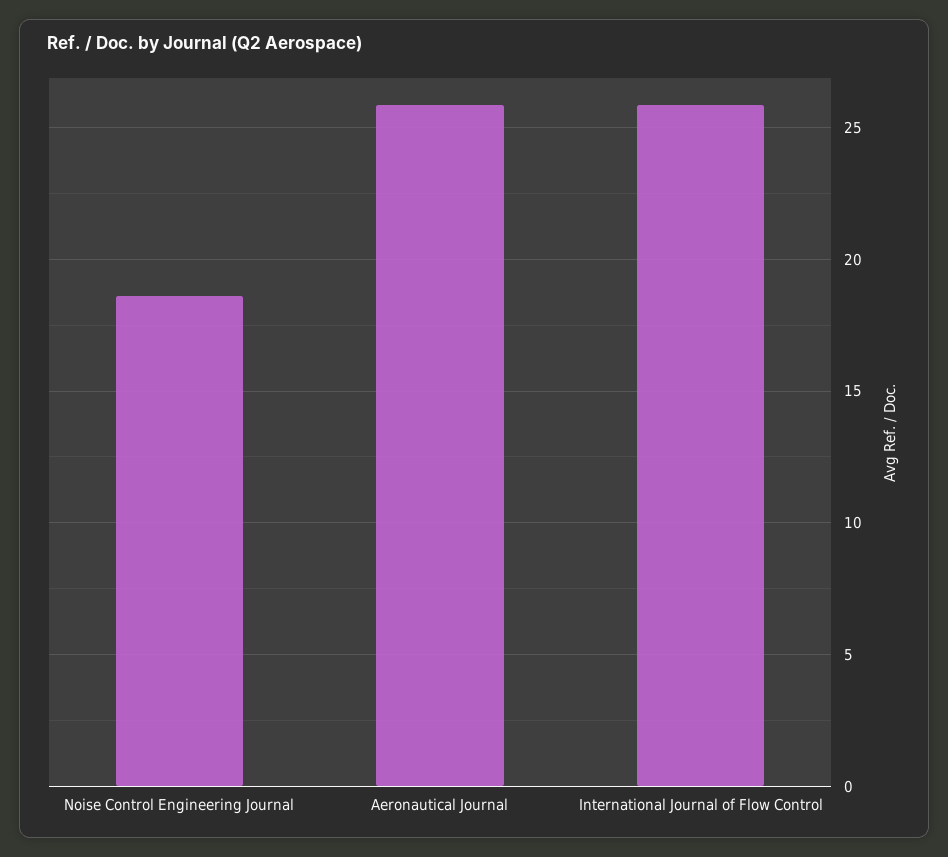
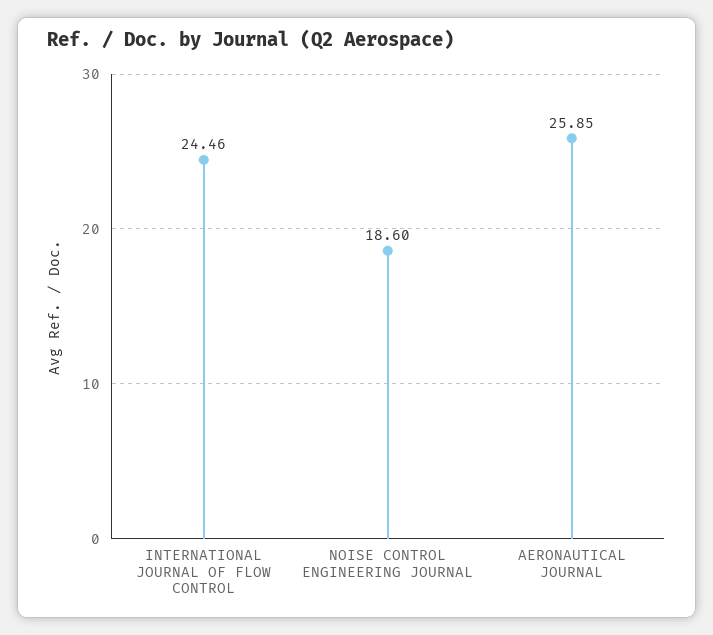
International Journal of Flow Control: 26 -> 24.46

